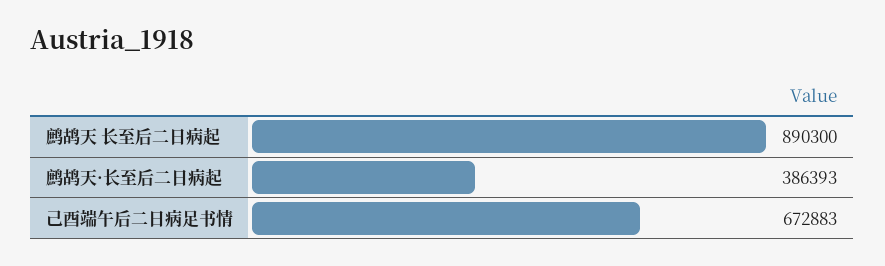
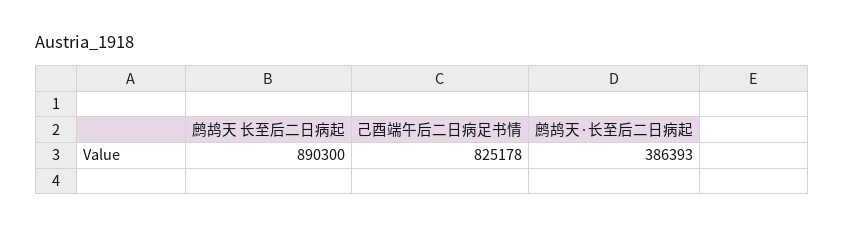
己酉端午后二日病足书情: 672883 -> 825178

